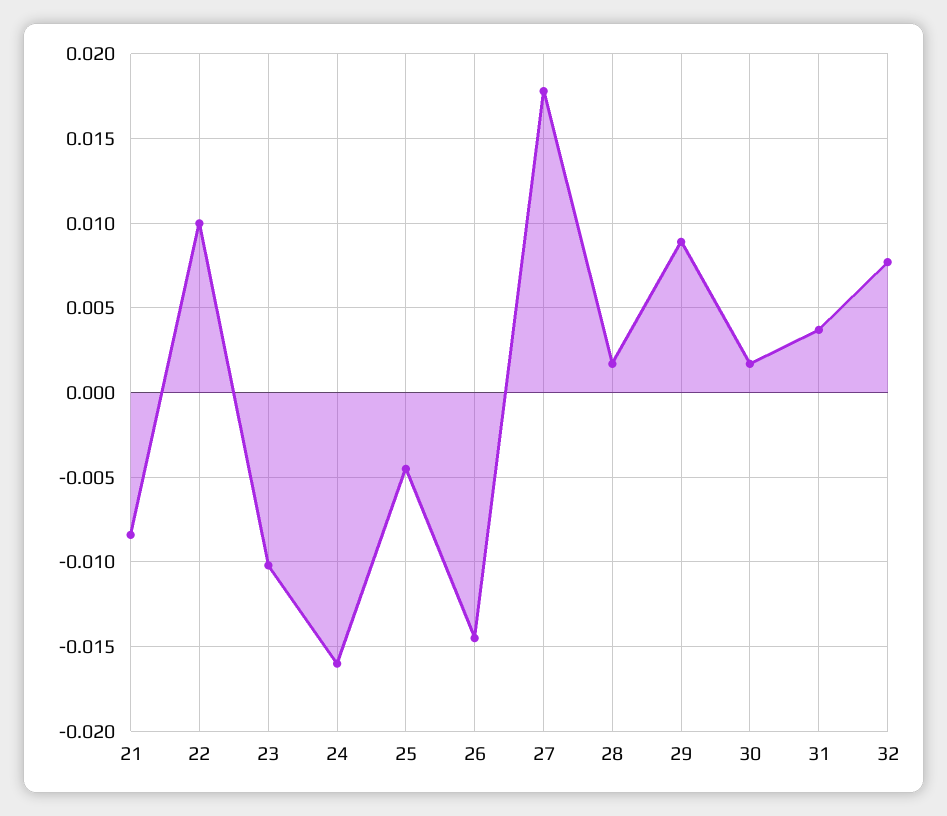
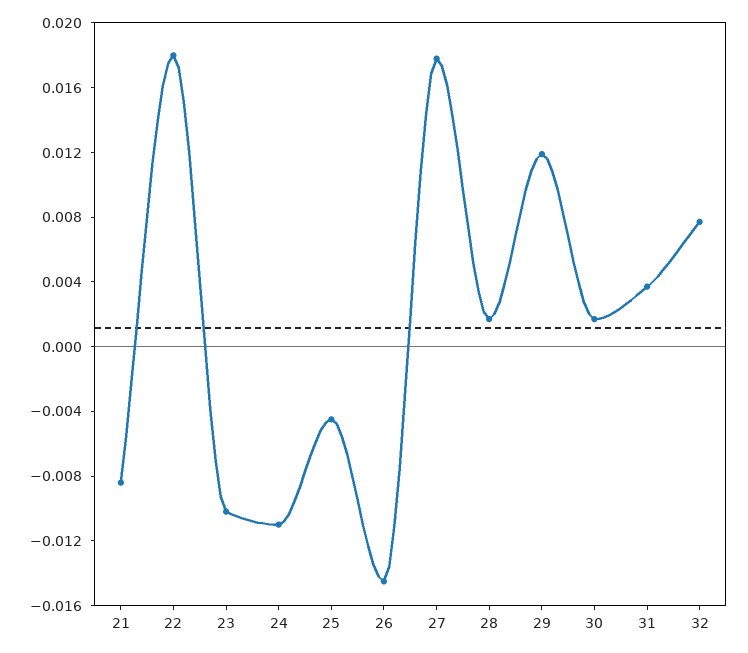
22: 0.01 -> 0.018
24: -0.016 -> -0.011
29: 0.009 -> 0.012

